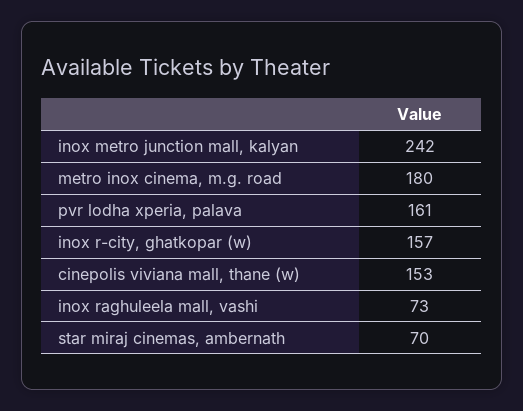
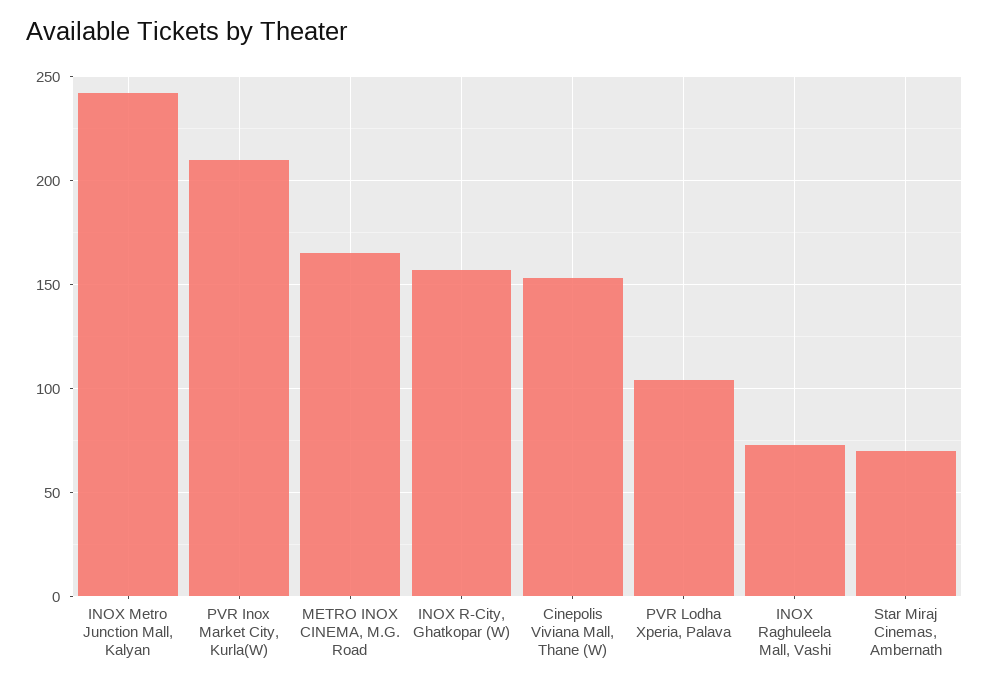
metro inox cinema, m.g. road: 180 -> 165
pvr lodha xperia, palava: 161 -> 105
PVR Inox Market City, Kurla(W): none -> 210

